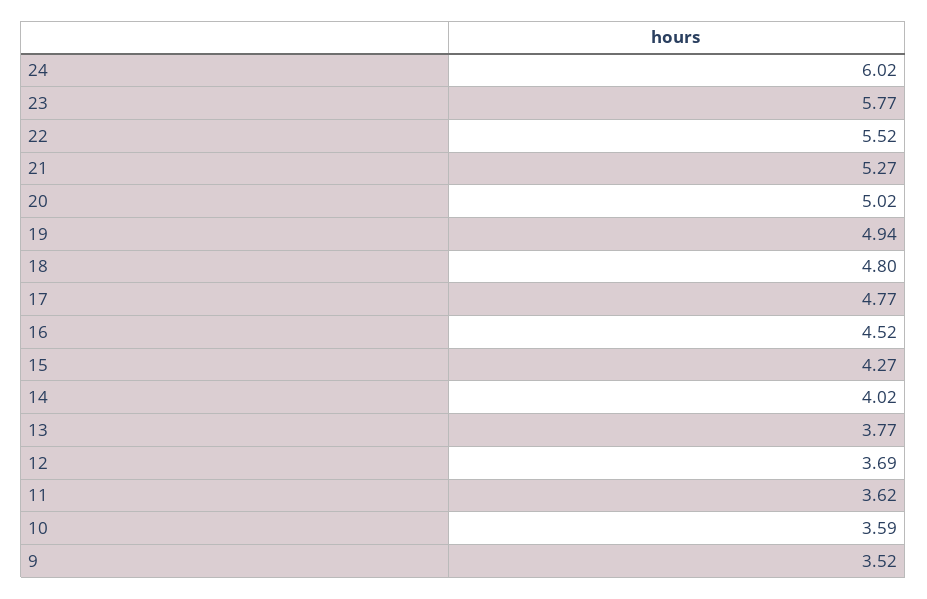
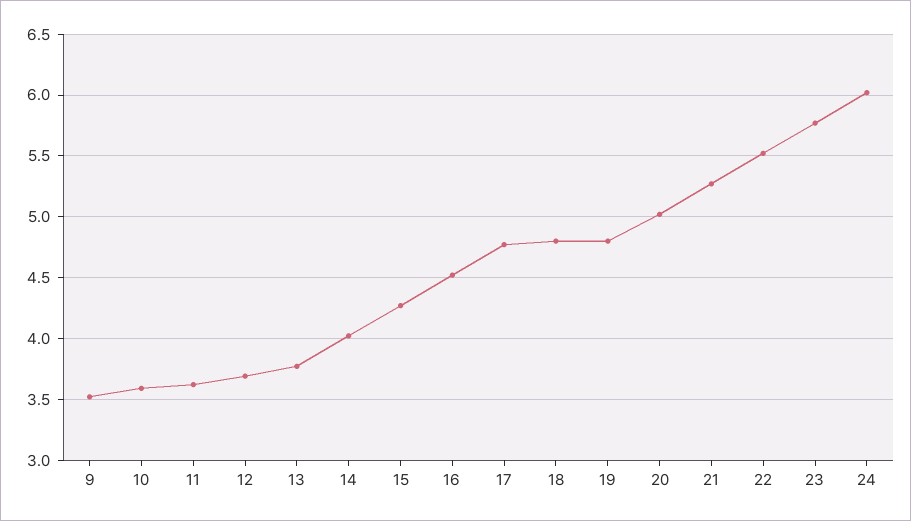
19: 4.94 -> 4.8

